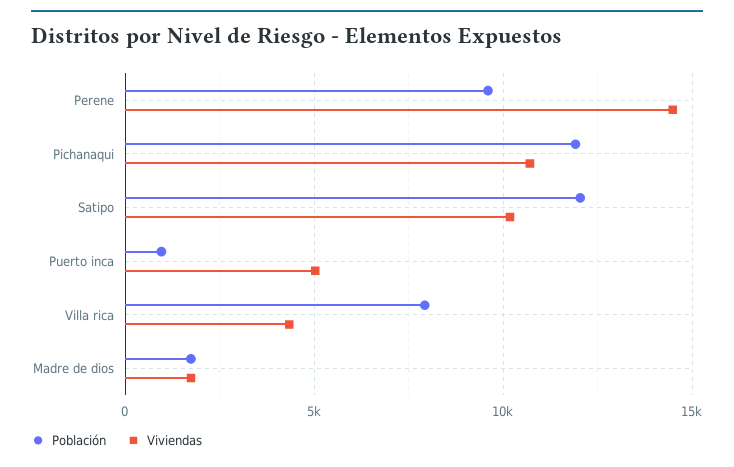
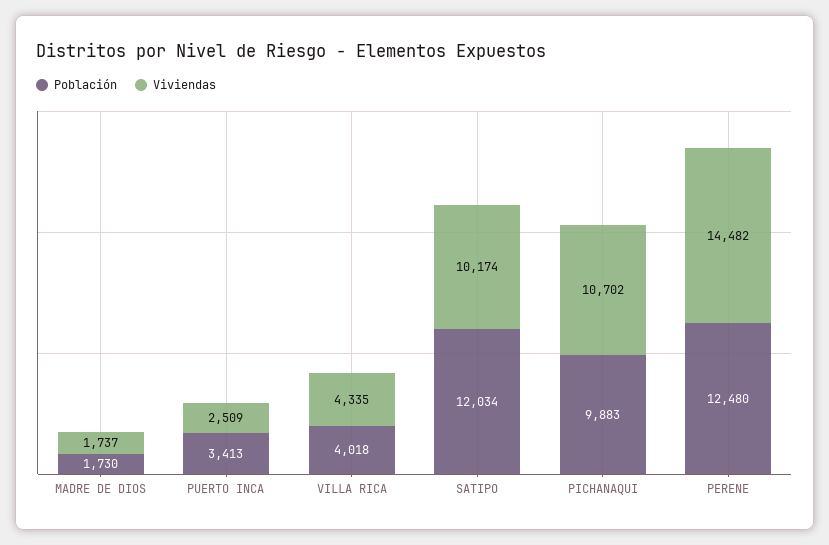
Población, Perene: 9500 -> 12480
Población, Pichanaqui: 12000 -> 9883
Población, Puerto inca: 1000 -> 3413
Viviendas, Puerto inca: 5000 -> 2509
Población, Villa rica: 8000 -> 4018

